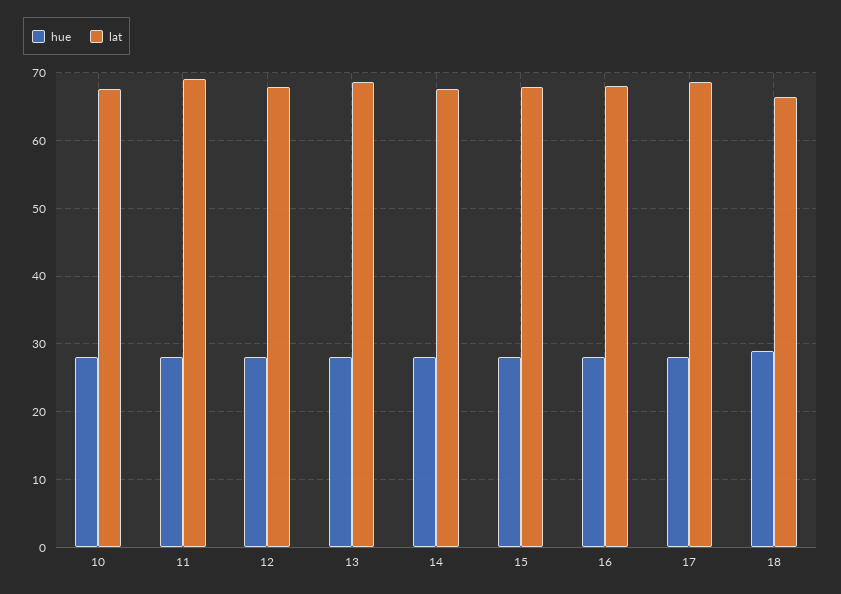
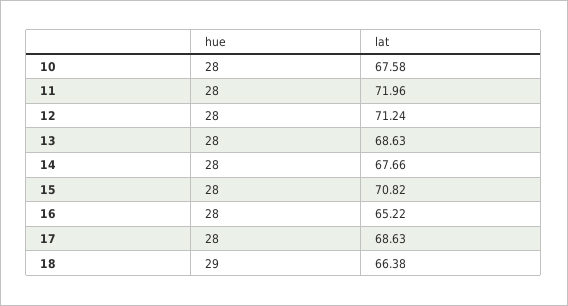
lat, 11: 69 -> 71.96
lat, 12: 68 -> 71.24
lat, 15: 68 -> 70.82
lat, 16: 68 -> 65.22

